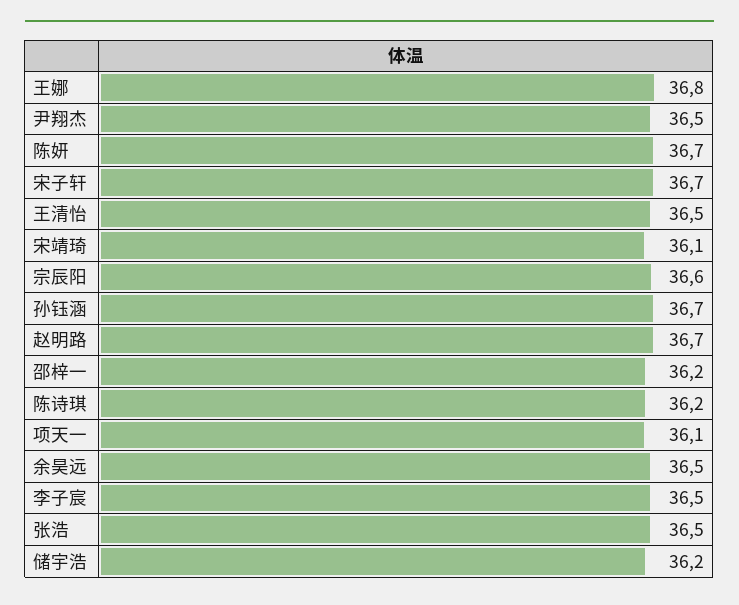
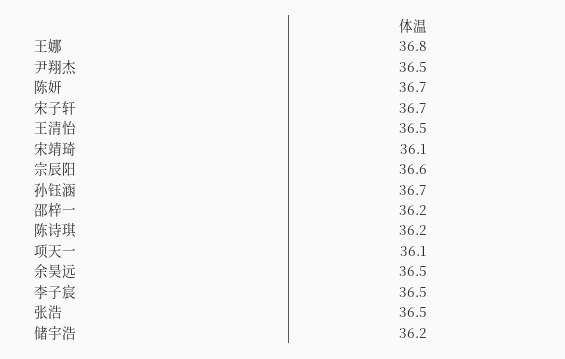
赵明路: 36.7 -> none

